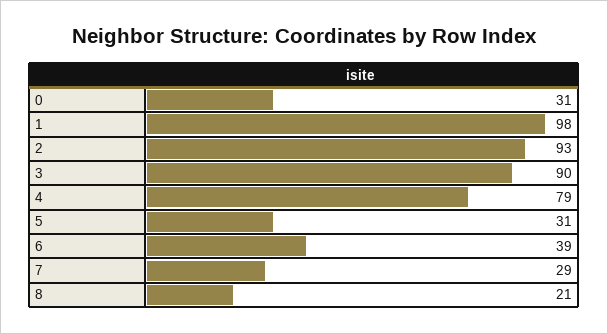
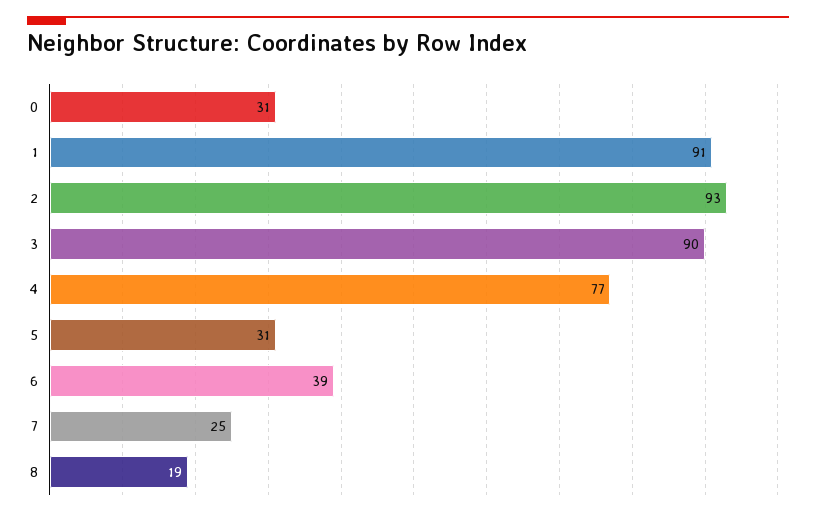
1: 98 -> 91
4: 79 -> 77
7: 29 -> 25
8: 21 -> 19

